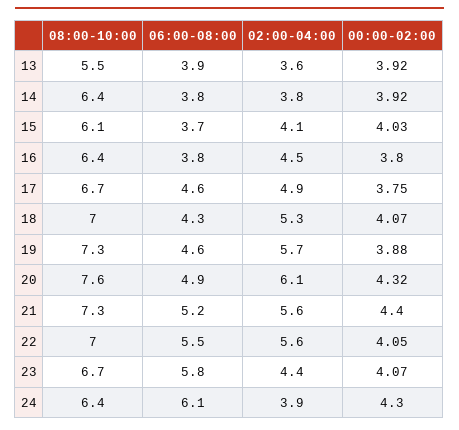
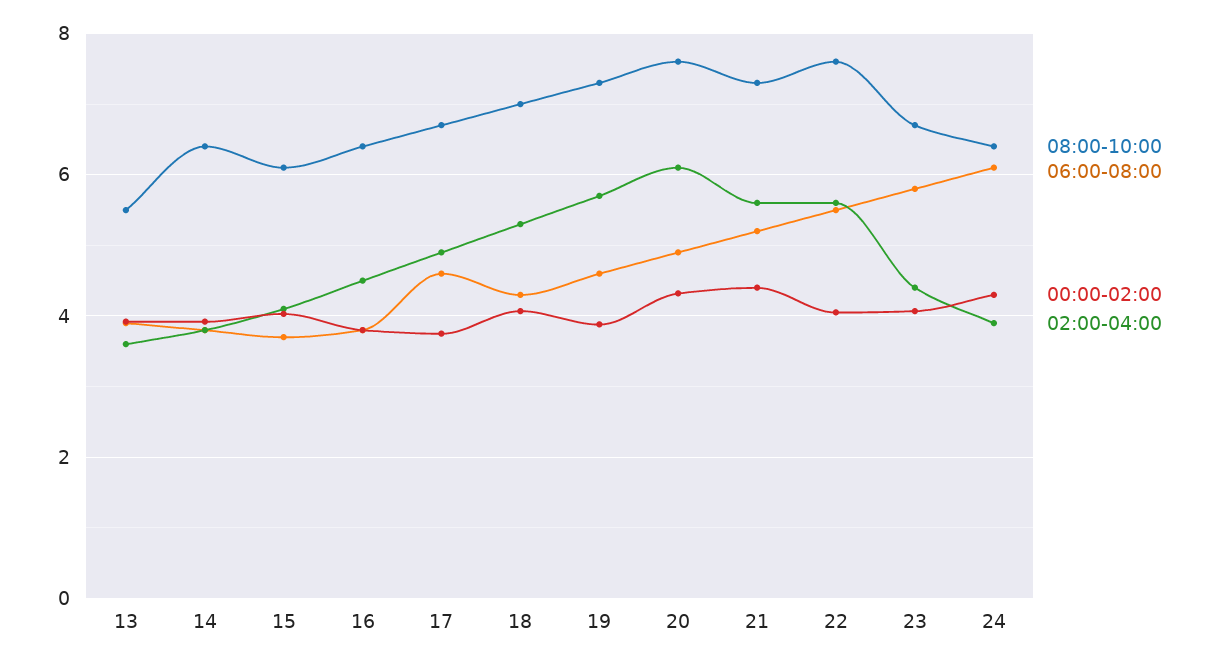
08:00-10:00, 22: 7 -> 7.6

